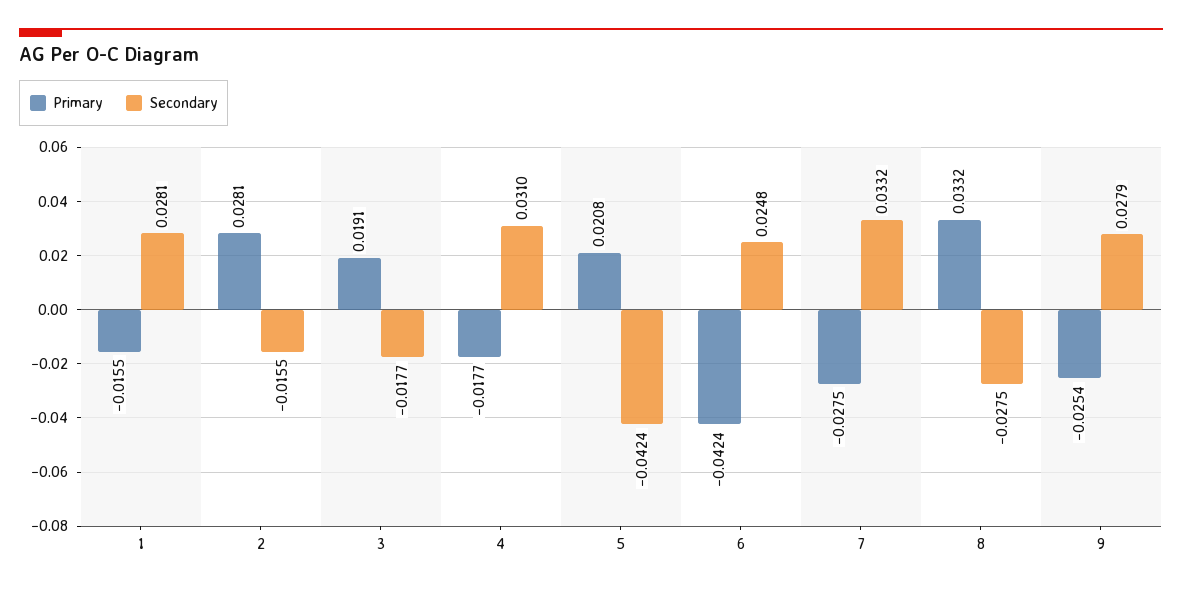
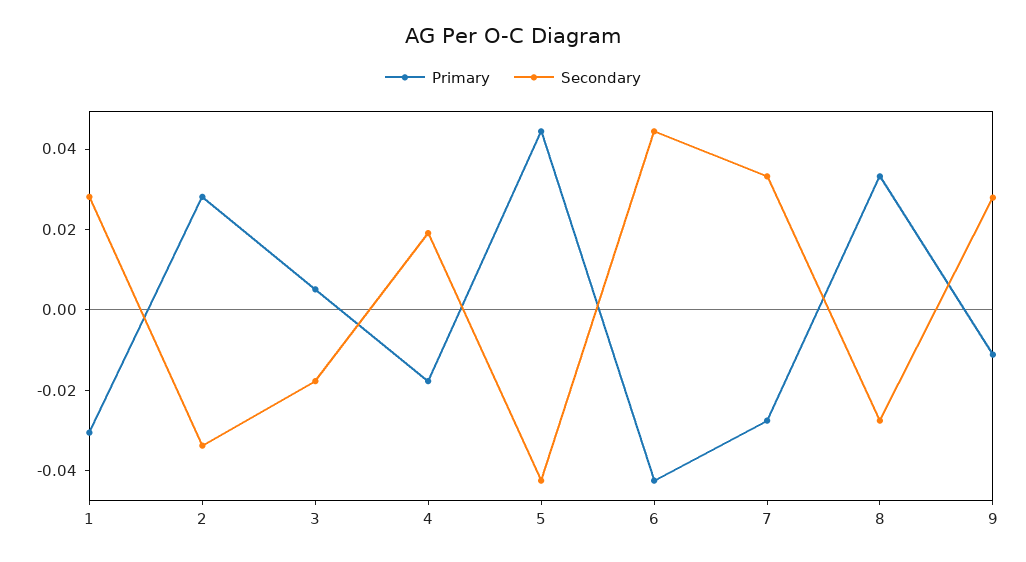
Primary, 1: -0.0155 -> -0.03
Secondary, 2: -0.0155 -> -0.035
Primary, 3: 0.0191 -> 0.005
Secondary, 4: 0.031 -> 0.02
Primary, 5: 0.0208 -> 0.045
Secondary, 6: 0.0248 -> 0.045
Primary, 9: -0.0254 -> -0.01

